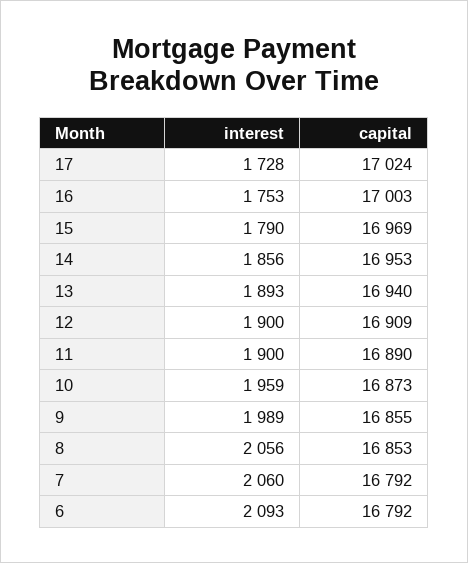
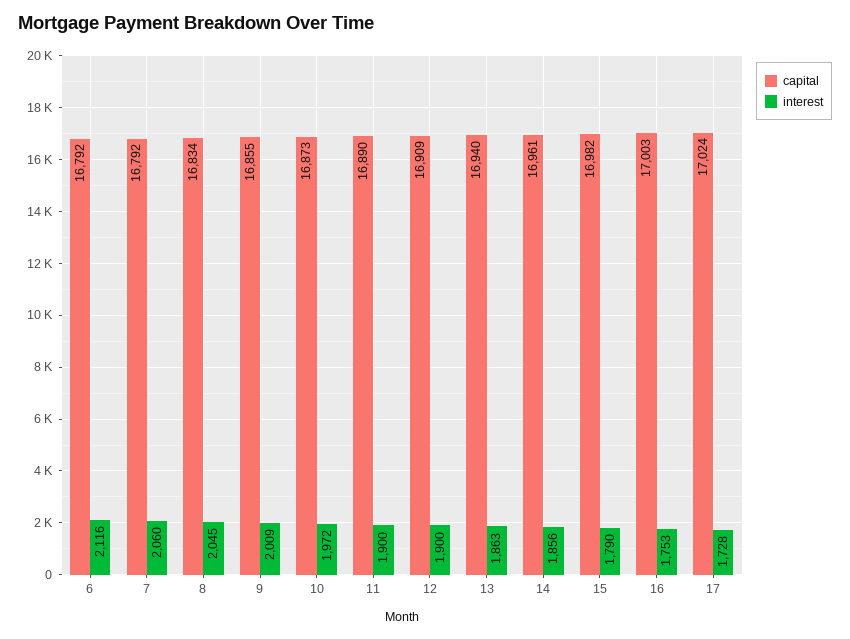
capital, 15: 16969 -> 16982
capital, 14: 16953 -> 16961
interest, 13: 1893 -> 1863
interest, 10: 1959 -> 1972
interest, 9: 1989 -> 2009
interest, 8: 2056 -> 2045
capital, 8: 16853 -> 16834
interest, 6: 2093 -> 2116

